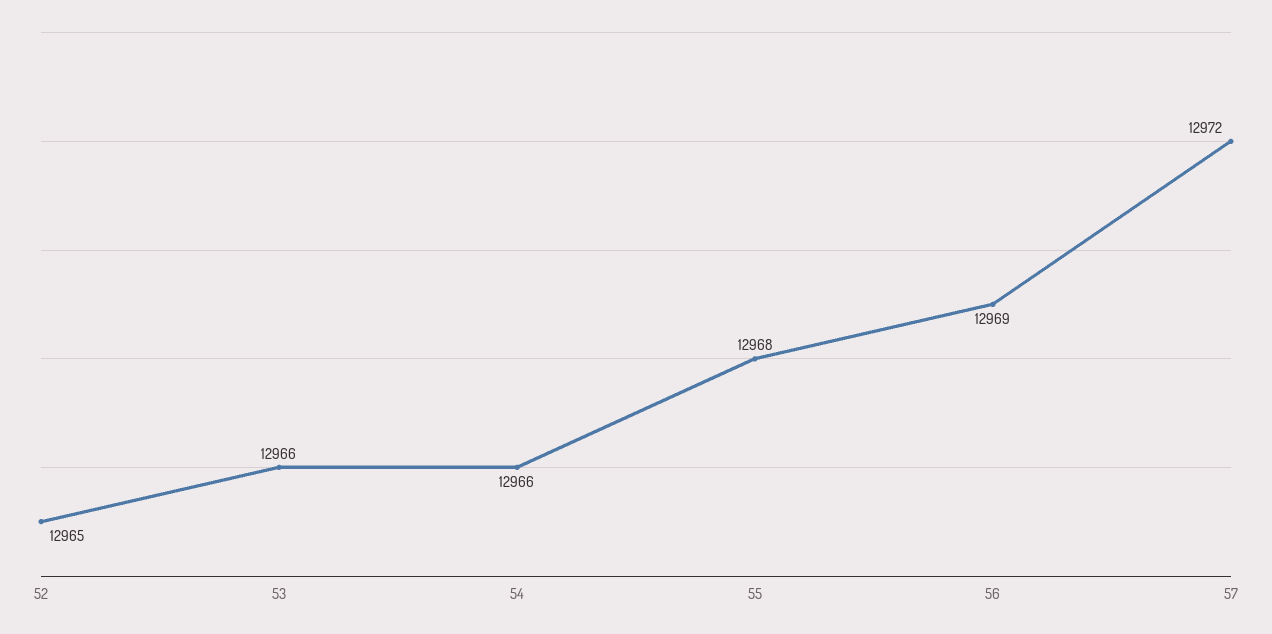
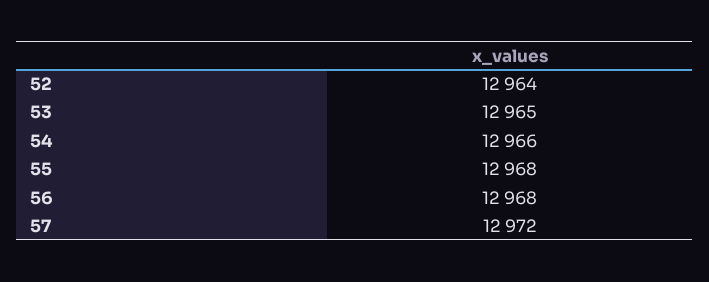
52: 12965 -> 12964
53: 12966 -> 12965
56: 12969 -> 12968

